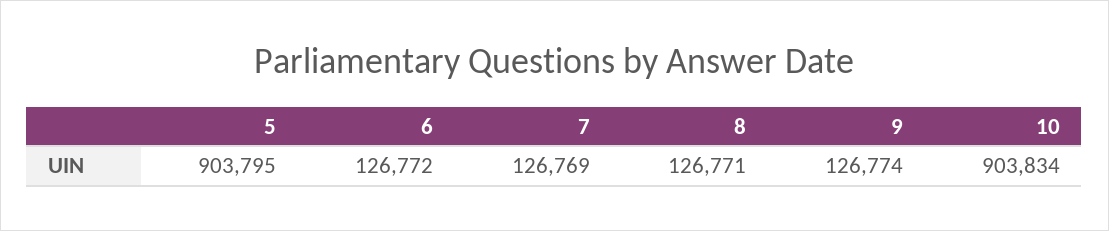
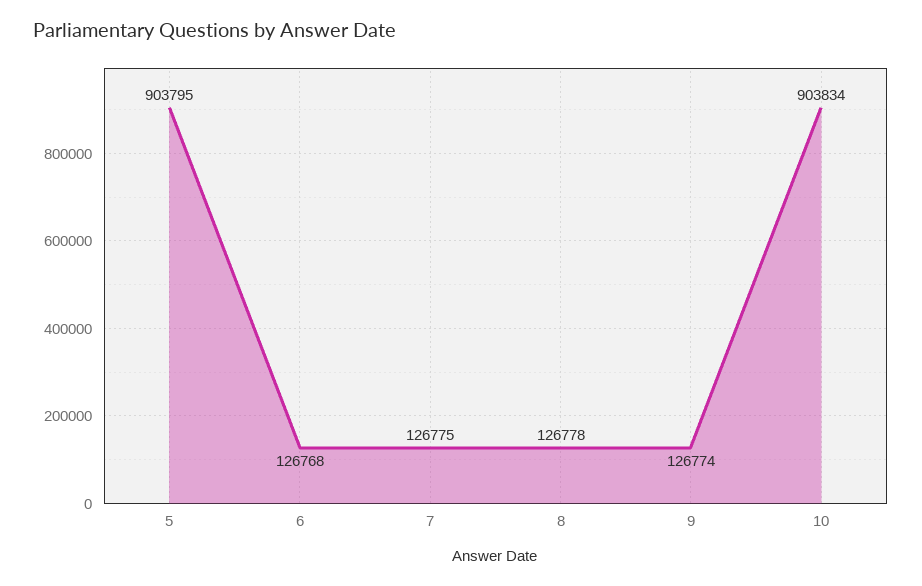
6: 126772 -> 126768
7: 126769 -> 126775
8: 126771 -> 126778

